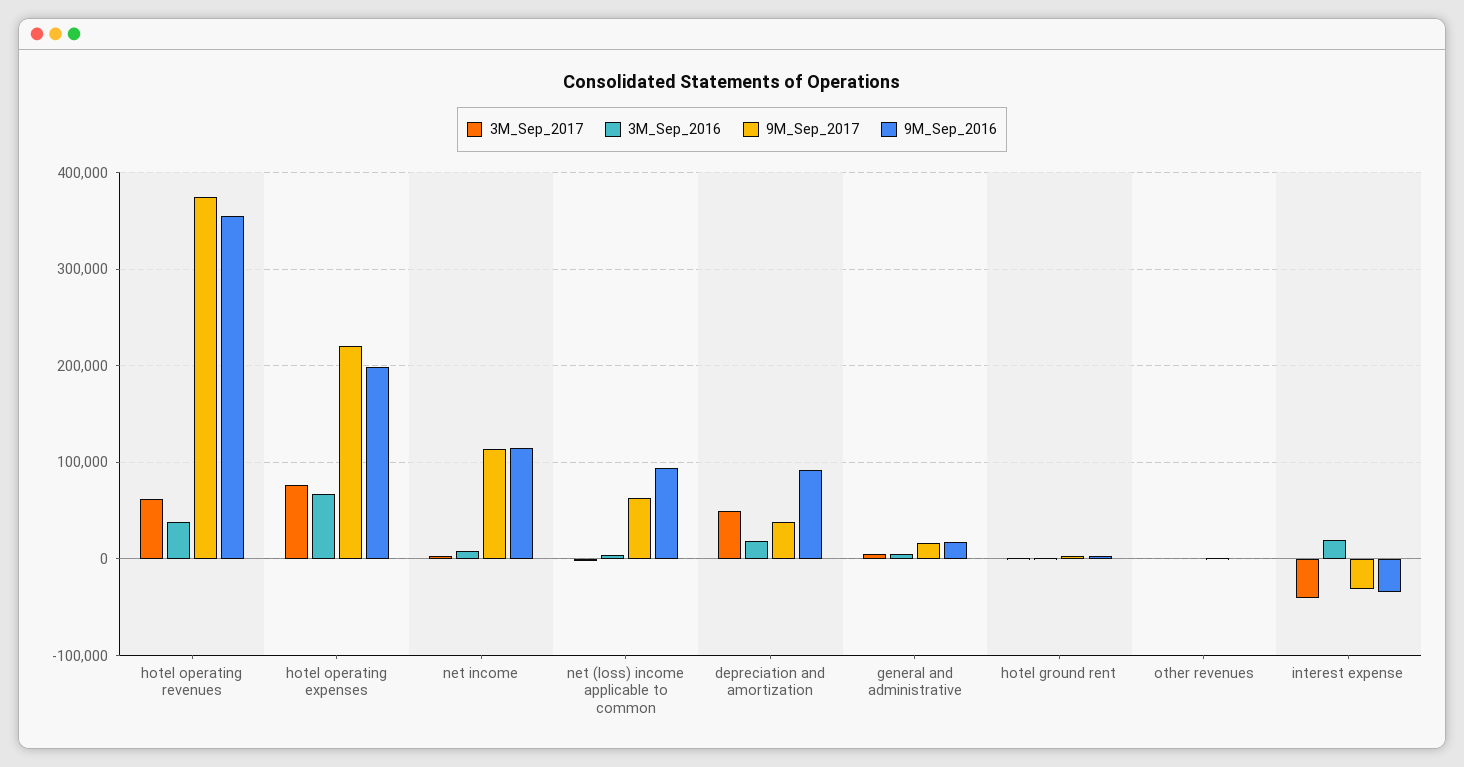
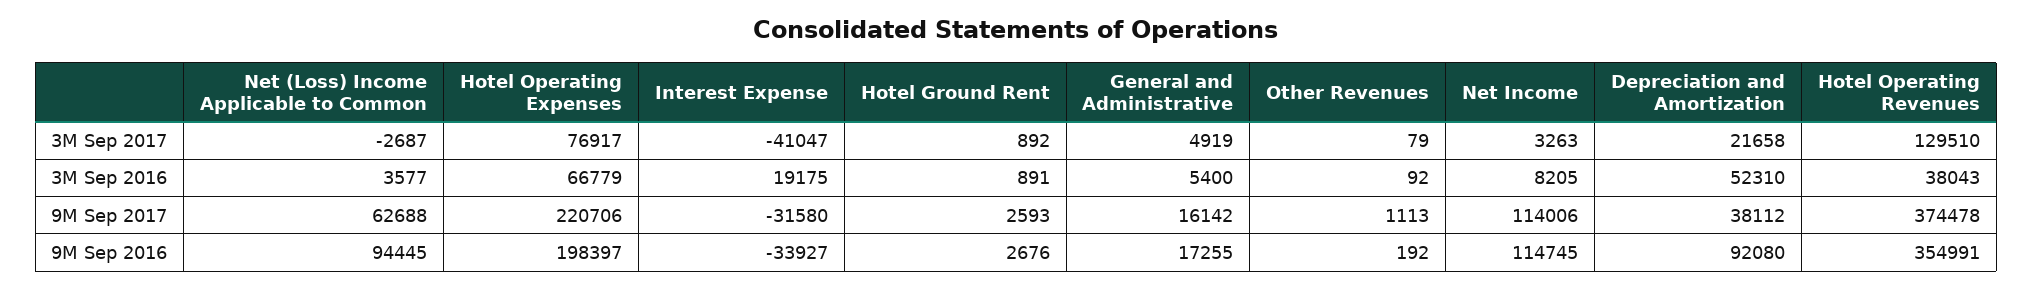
3M_Sep_2017, hotel operating revenues: 60000 -> 129510
3M_Sep_2017, depreciation and amortization: 50000 -> 21658
3M_Sep_2016, depreciation and amortization: 20000 -> 52310

